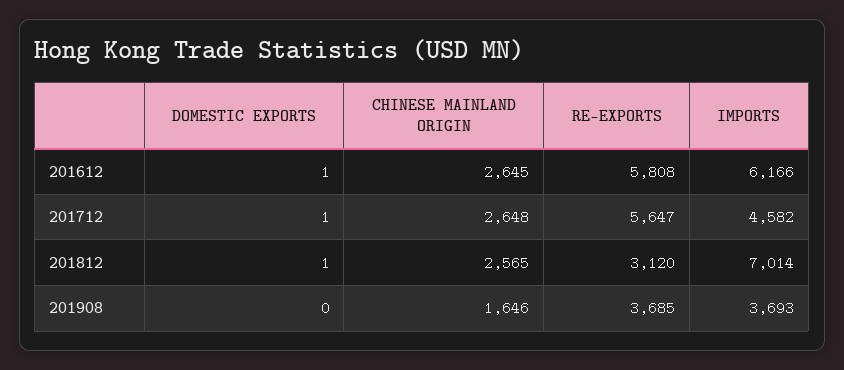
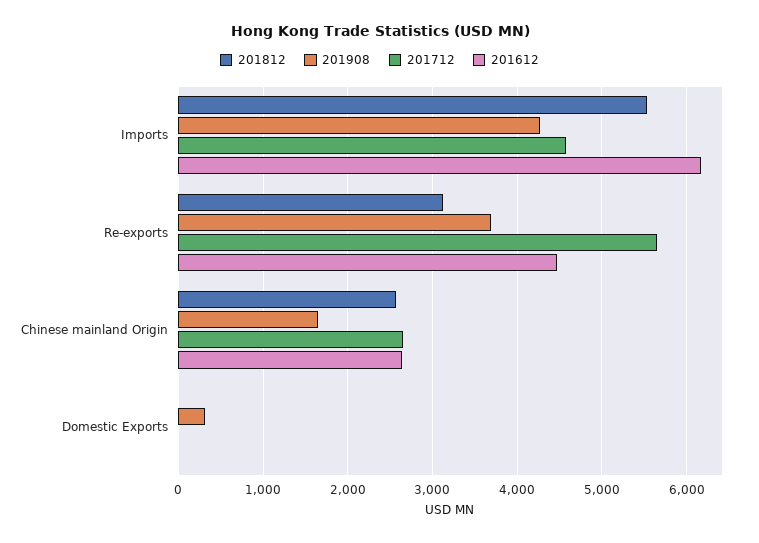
201612, RE-EXPORTS: 5808 -> 4500
201812, IMPORTS: 7014 -> 5500
201908, DOMESTIC EXPORTS: 0 -> 300
201908, IMPORTS: 3693 -> 4300

